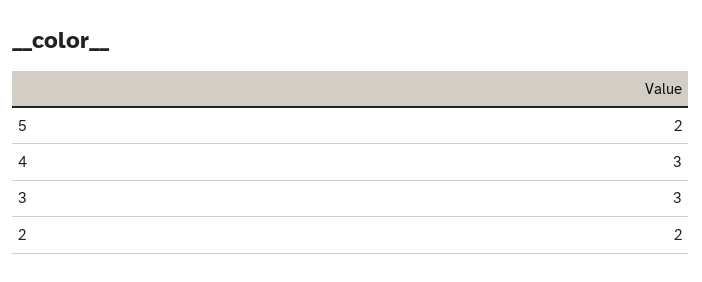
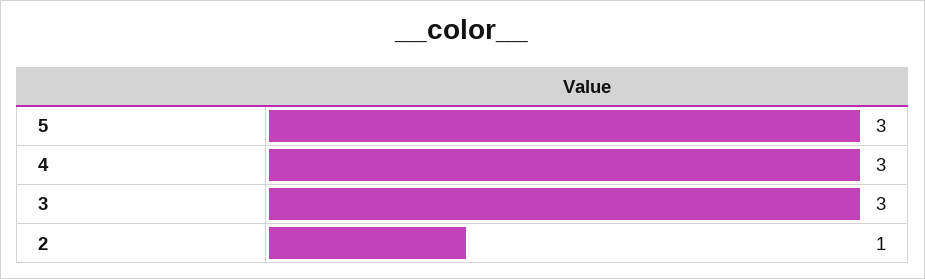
5: 2 -> 3
2: 2 -> 1

